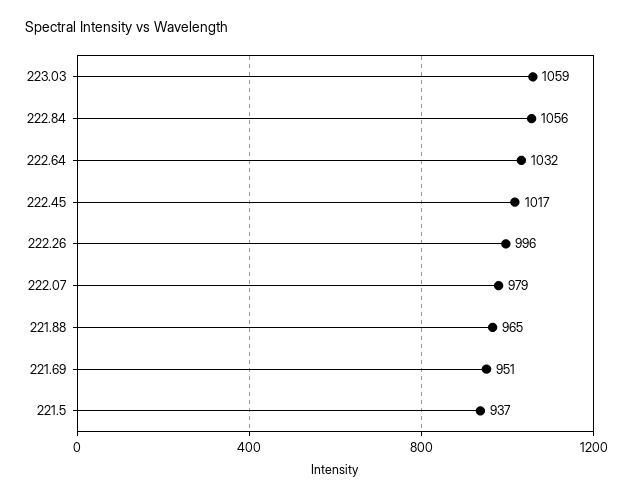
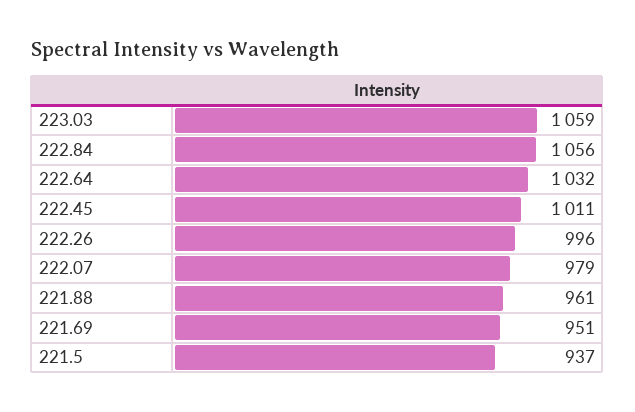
222.45: 1017 -> 1011
221.88: 965 -> 961

